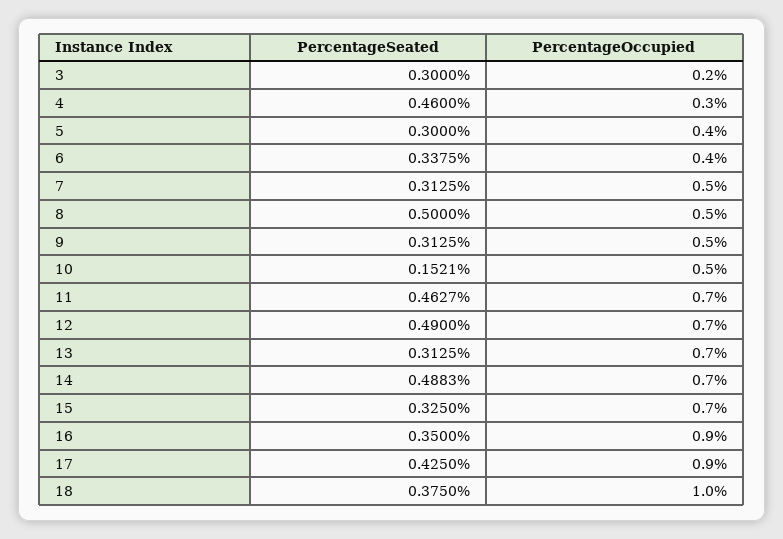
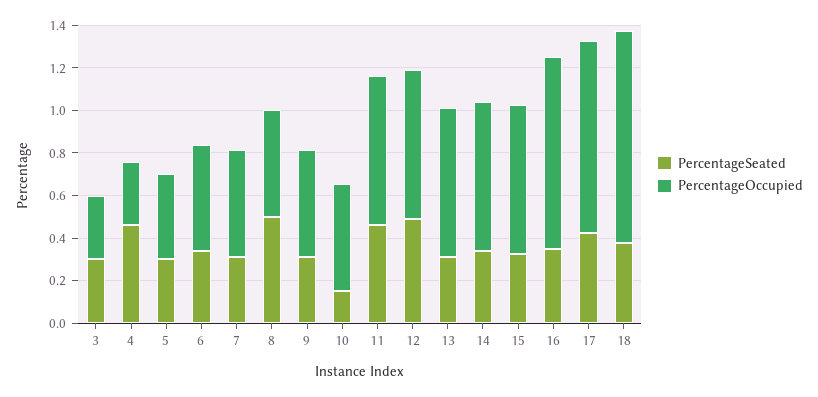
PercentageOccupied, 3: 0.2 -> 0.3
PercentageOccupied, 6: 0.4 -> 0.5
PercentageSeated, 14: 0.4883 -> 0.35

